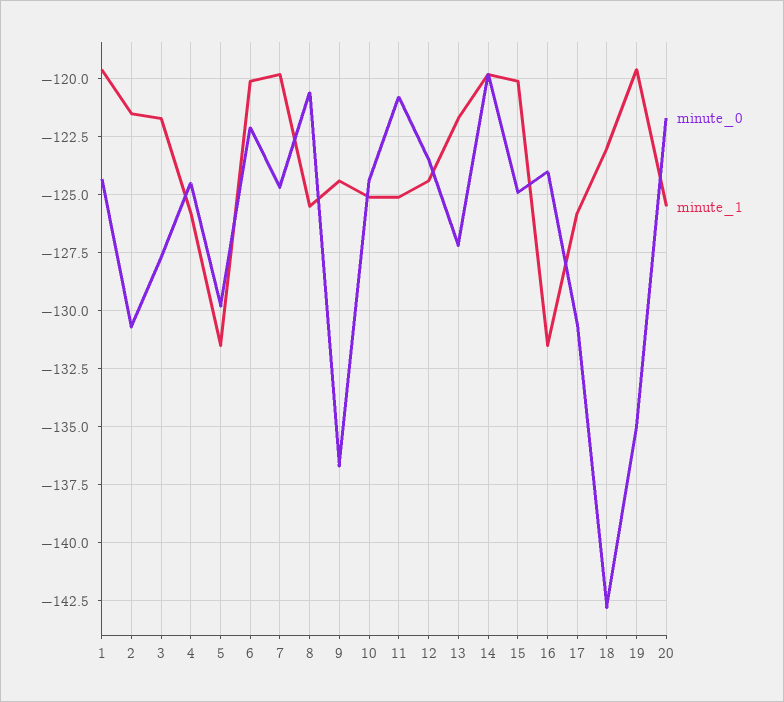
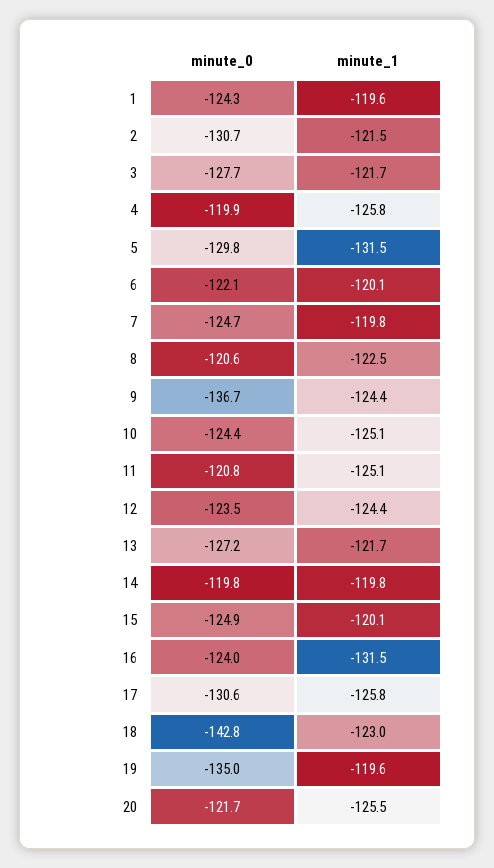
minute_0, 4: -124.5 -> -119.9
minute_1, 8: -125.5 -> -122.5

